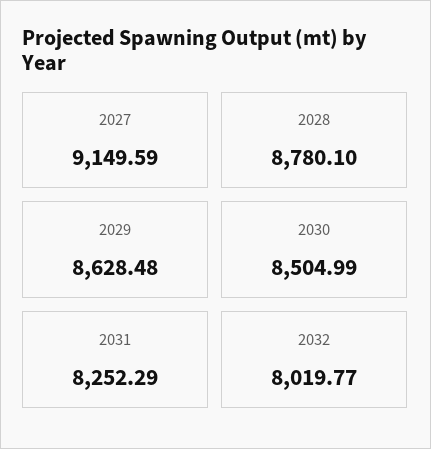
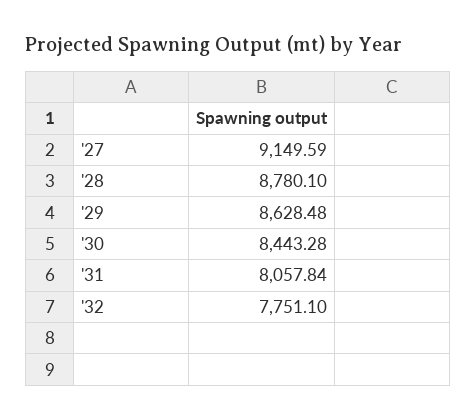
2030: 8504.99 -> 8443.28
2031: 8252.29 -> 8057.84
2032: 8019.77 -> 7751.1

